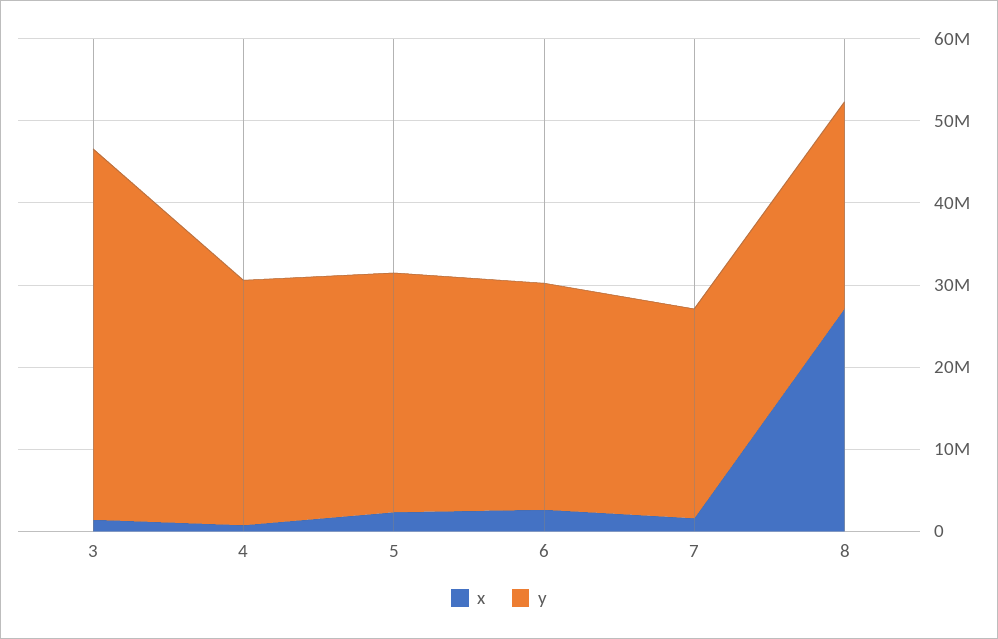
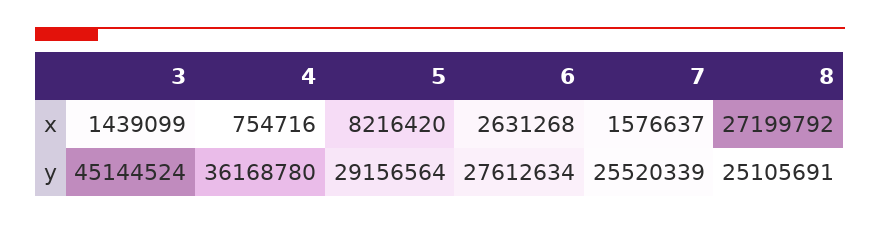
y, 4: 30000000 -> 36168780
x, 5: 2000000 -> 8216420

